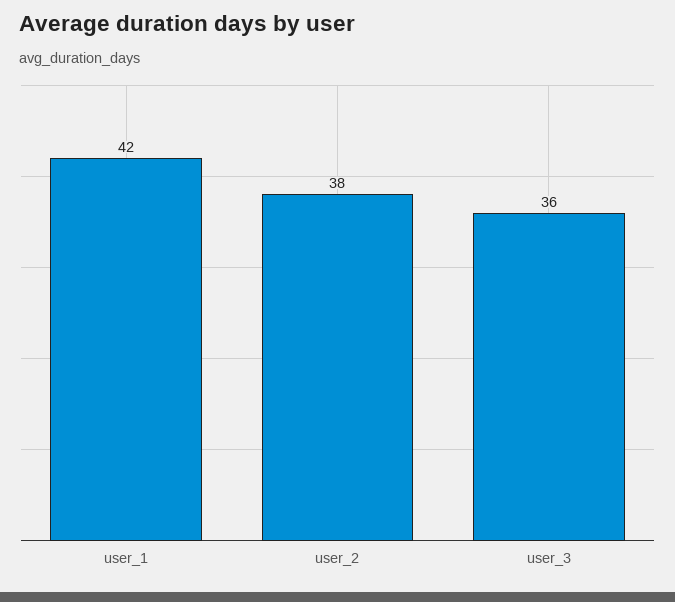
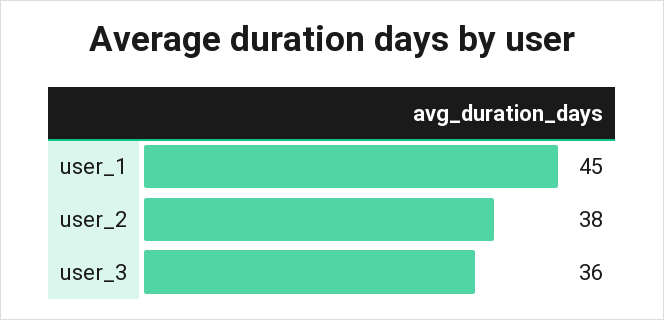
user_1: 42 -> 45

